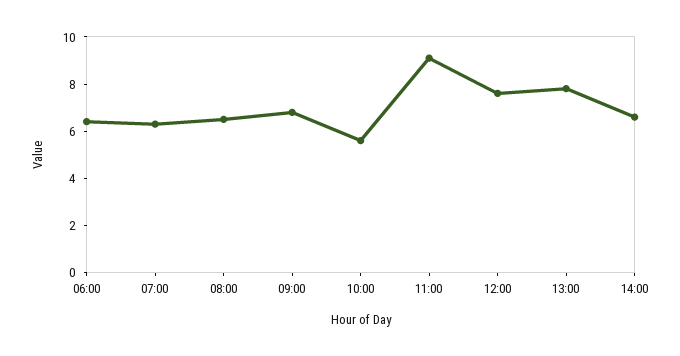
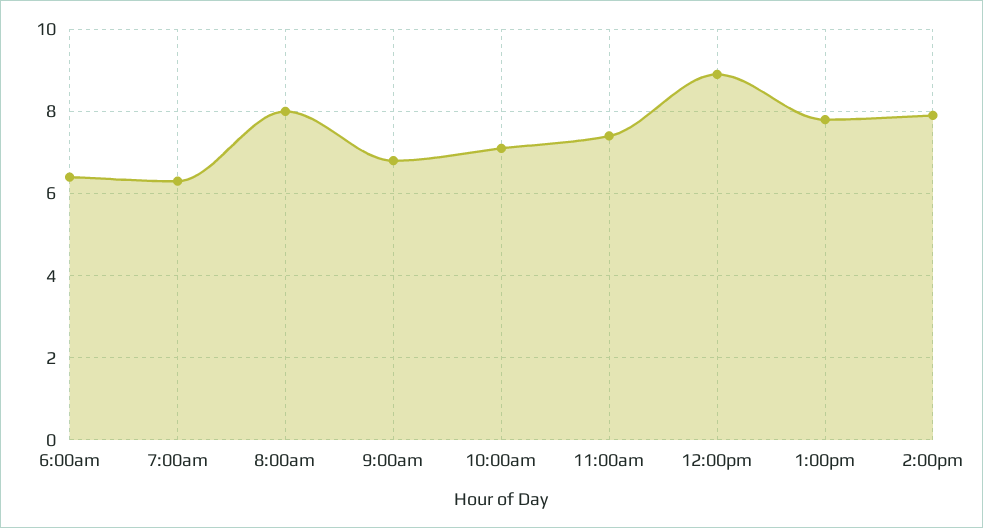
08:00: 6.5 -> 8
10:00: 5.5 -> 7
11:00: 9 -> 7.5
12:00: 7.5 -> 9
14:00: 6.5 -> 8

